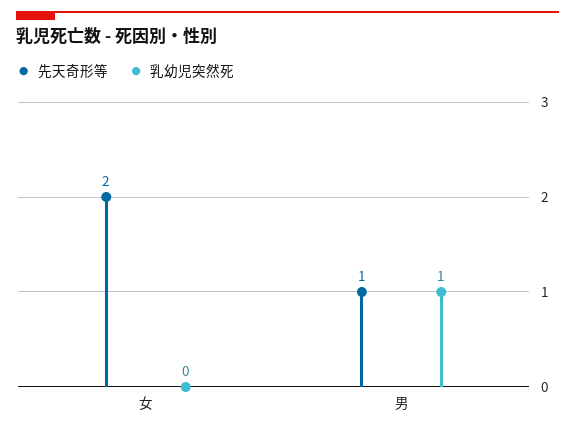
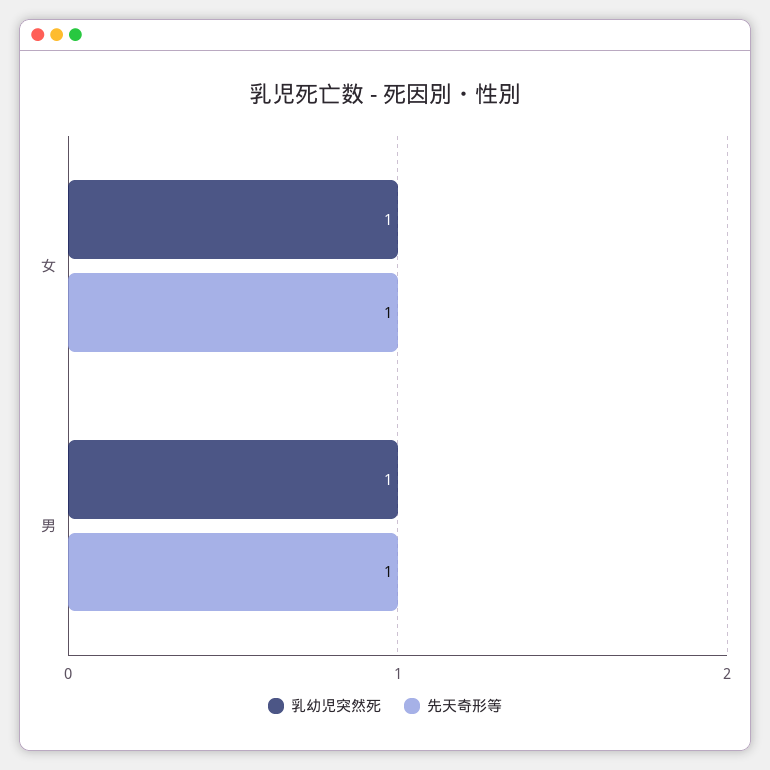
先天奇形等, 女: 2 -> 1
乳幼児突然死, 女: 0 -> 1

